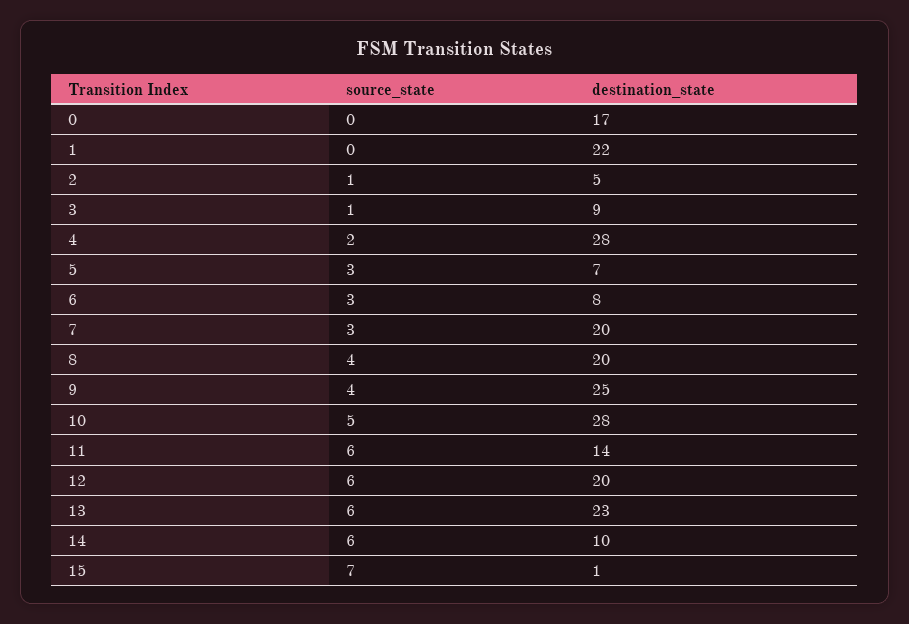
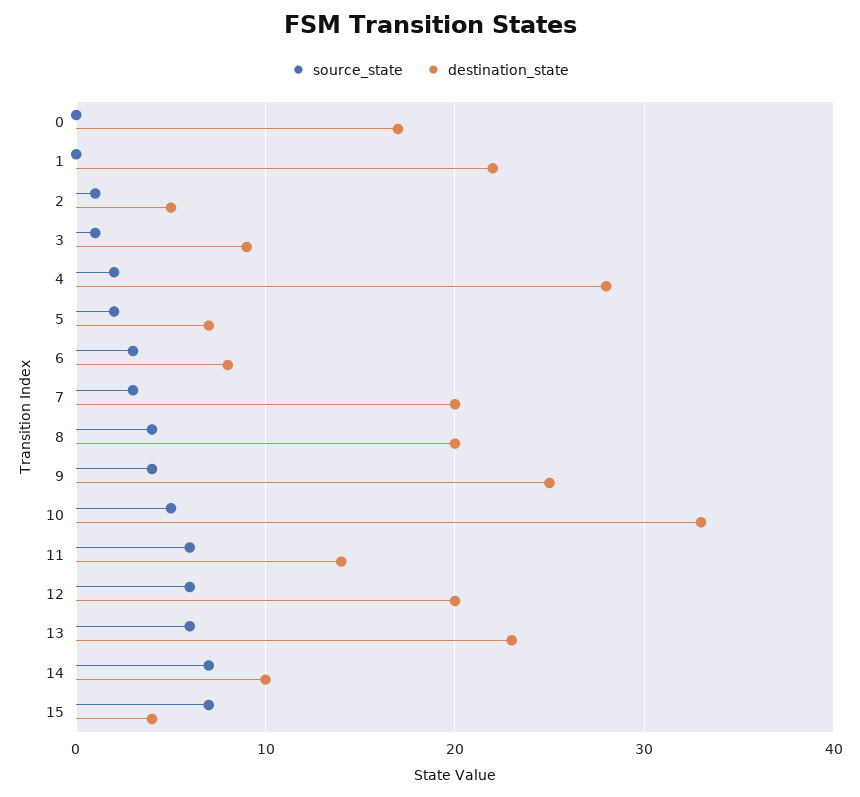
source_state, 5: 3 -> 2
destination_state, 10: 28 -> 33
source_state, 14: 6 -> 7
destination_state, 15: 1 -> 4

